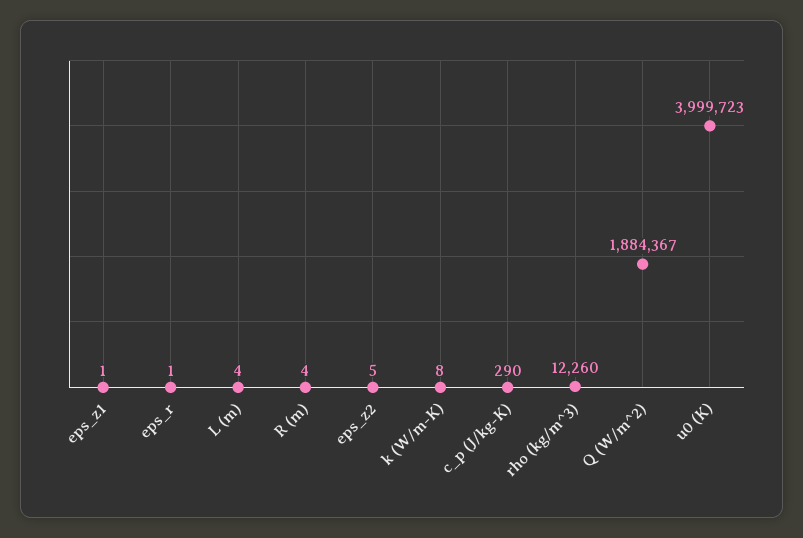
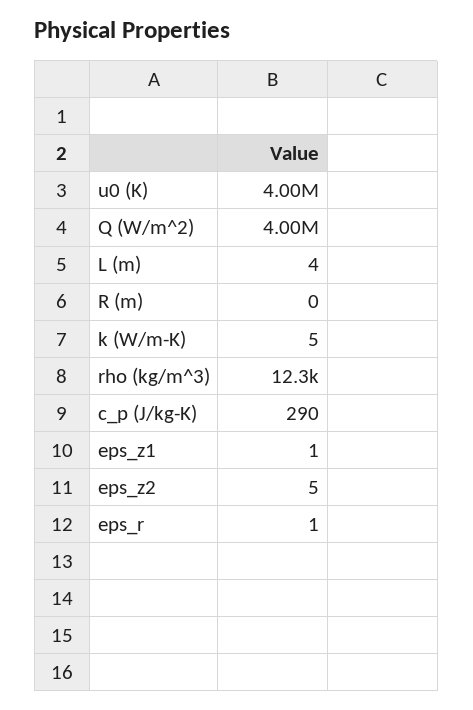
R (m): 4 -> 0
k (W/m-K): 8 -> 5
Q (W/m^2): 1884367 -> 4000000

